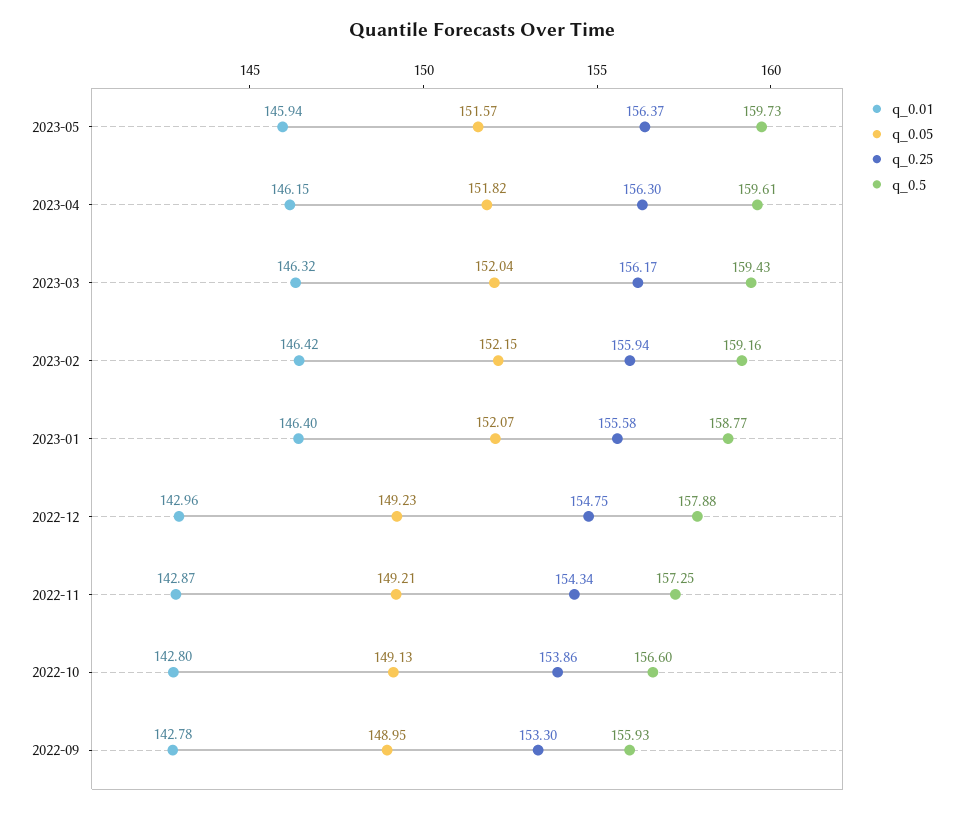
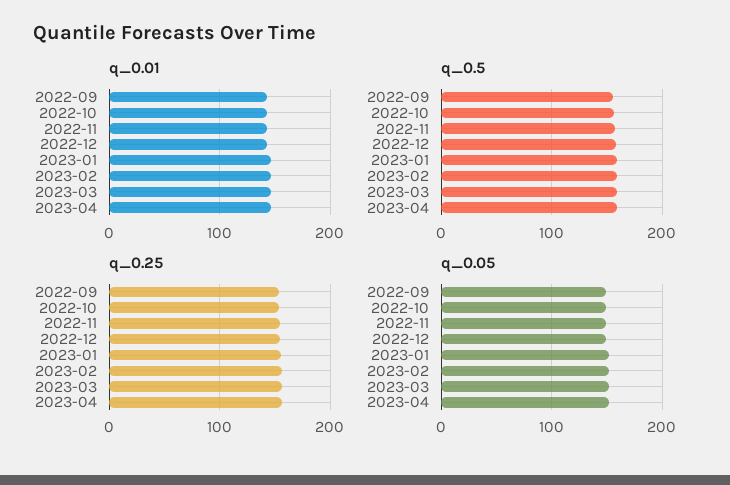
q_0.01, 2023-05: 145.94 -> none
q_0.05, 2023-05: 151.57 -> none
q_0.25, 2023-05: 156.37 -> none
q_0.5, 2023-05: 159.73 -> none

